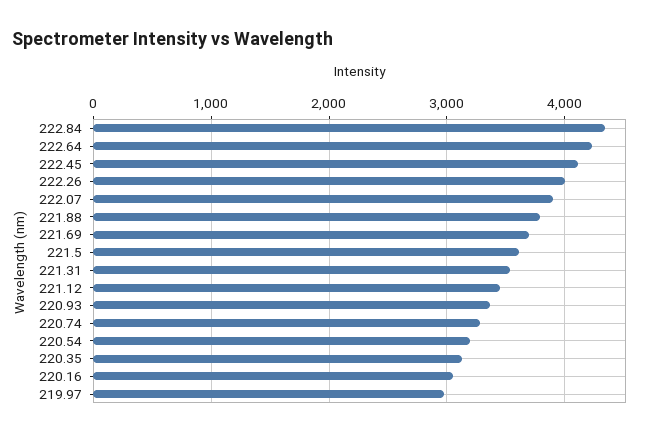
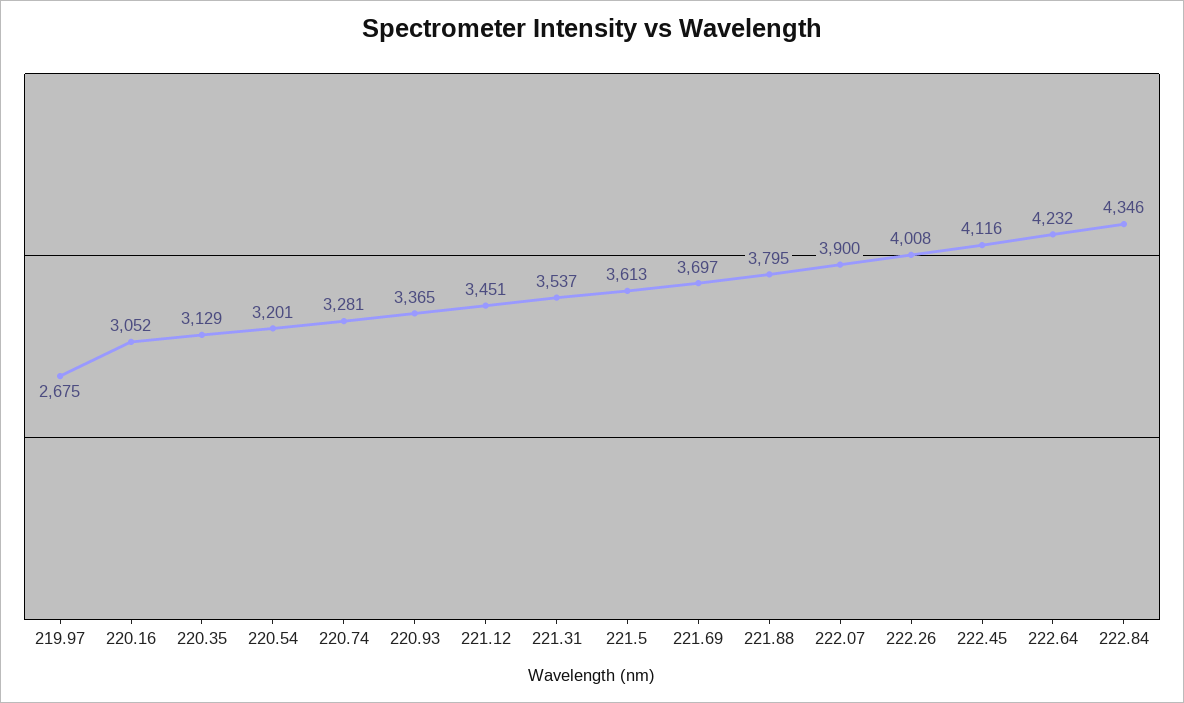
219.97: 3000 -> 2675

